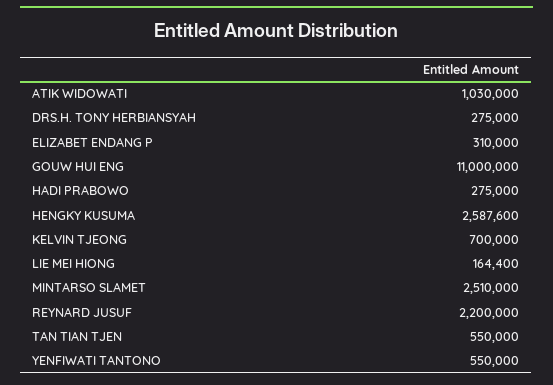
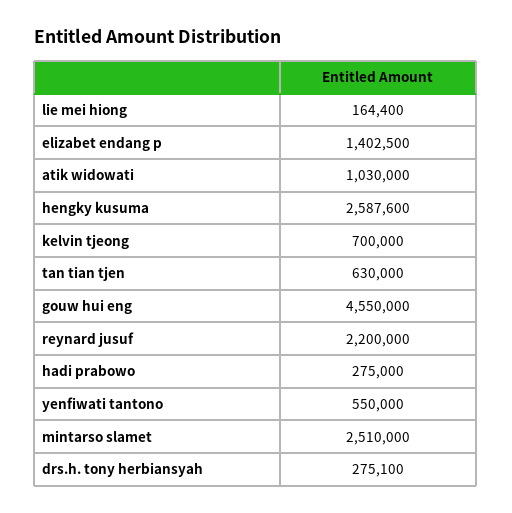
DRS.H. TONY HERBIANSYAH: 275000 -> 275100
ELIZABET ENDANG P: 310000 -> 1402500
GOUW HUI ENG: 11000000 -> 4550000
TAN TIAN TJEN: 550000 -> 630000

